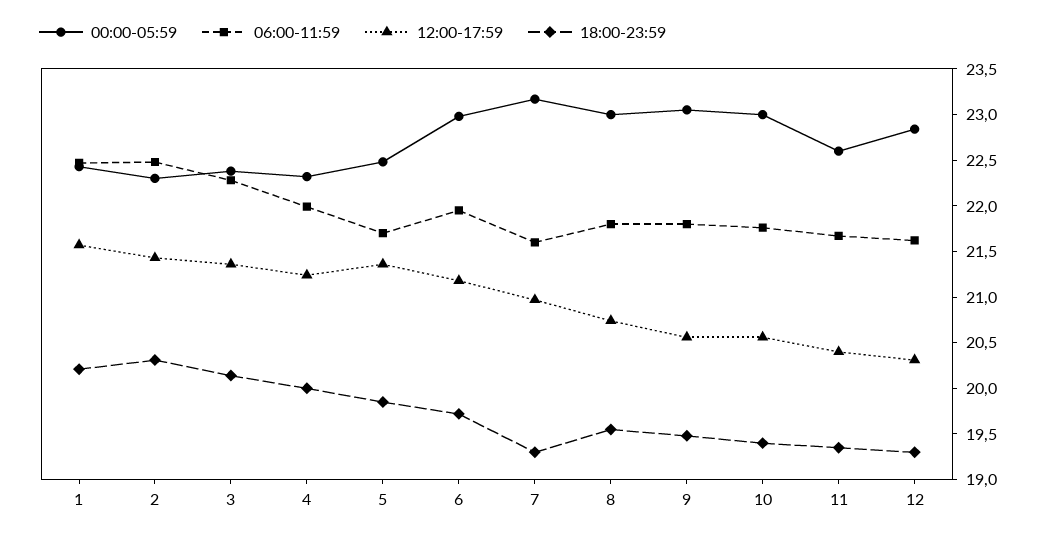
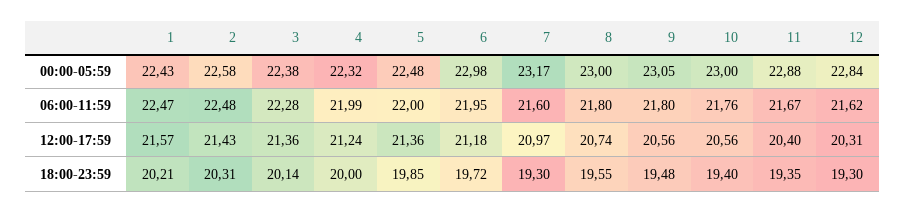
00:00-05:59, 2: 22.3 -> 22.58
06:00-11:59, 5: 21.7 -> 22
00:00-05:59, 11: 22.6 -> 22.88

